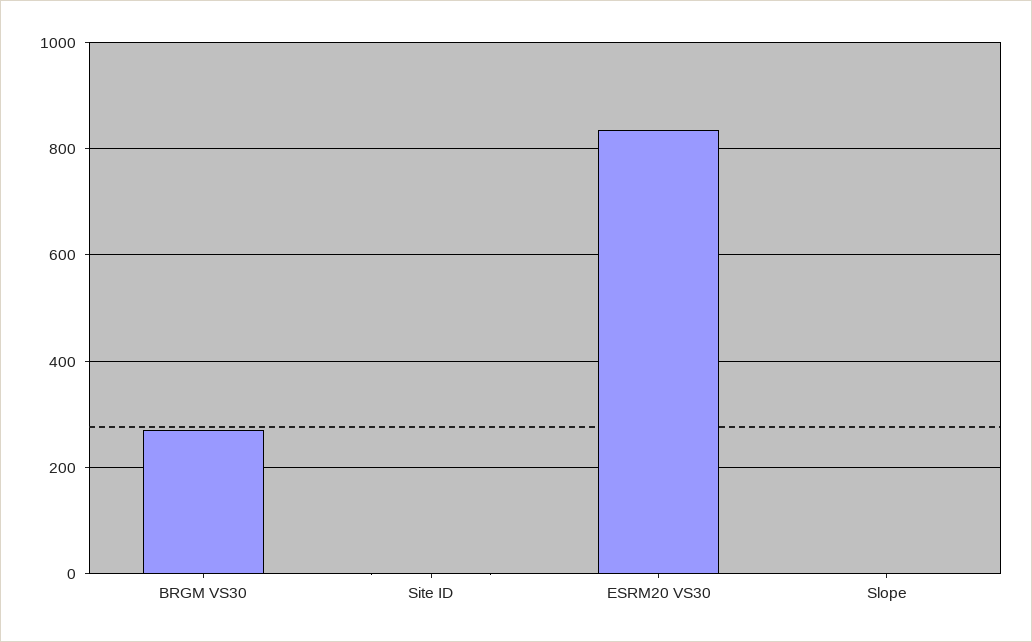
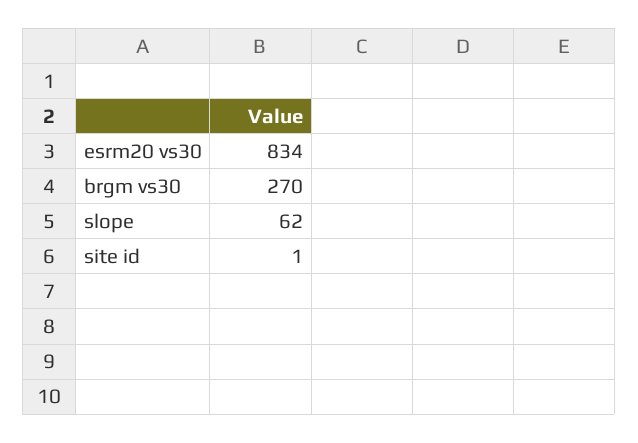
Slope: 0 -> 62

